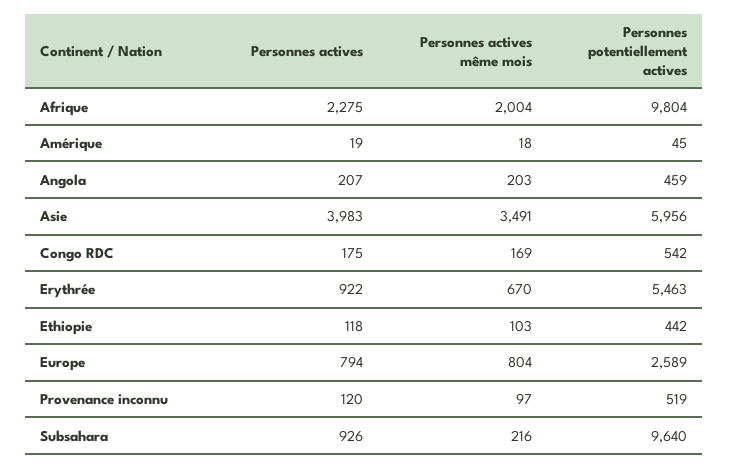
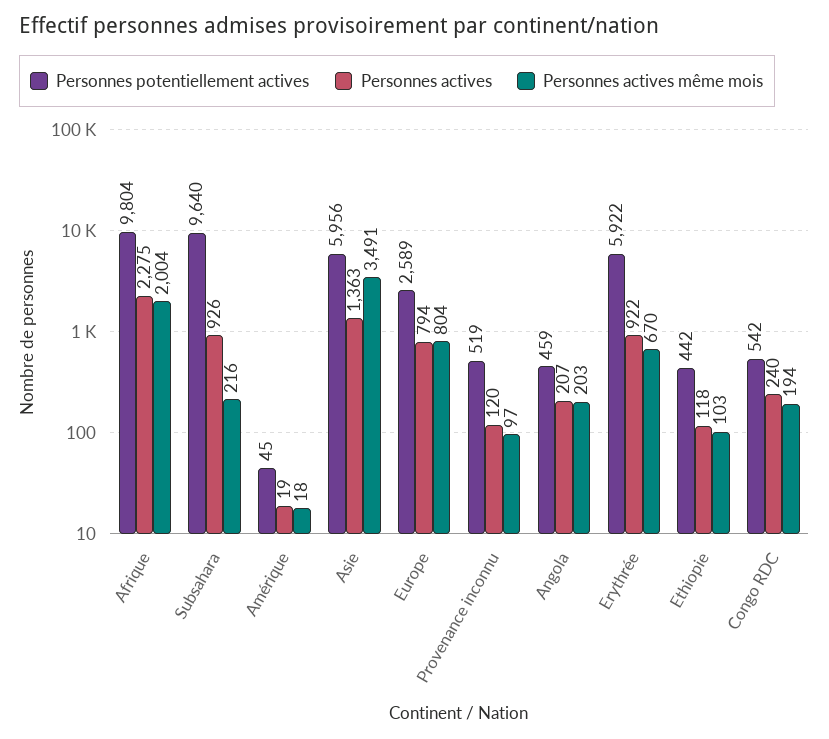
Personnes actives, Asie: 3983 -> 1363
Personnes actives, Congo RDC: 175 -> 240
Personnes actives même mois, Congo RDC: 169 -> 194
Personnes potentiellement actives, Erythrée: 5463 -> 5922

